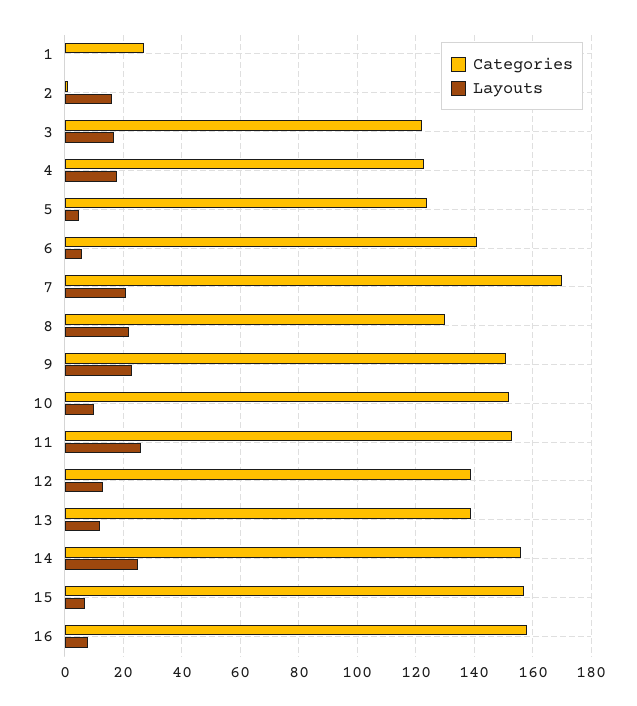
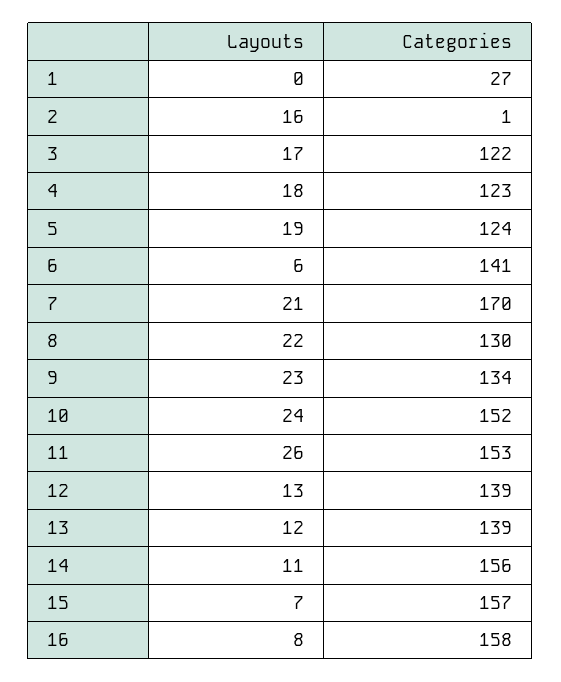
Layouts, 5: 5 -> 19
Categories, 9: 150 -> 134
Layouts, 10: 10 -> 24
Layouts, 14: 25 -> 11

